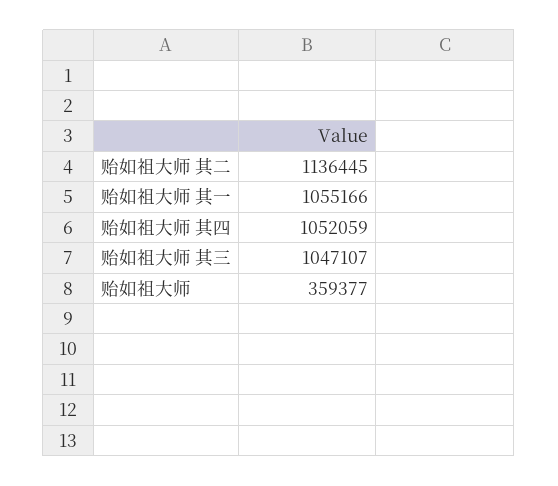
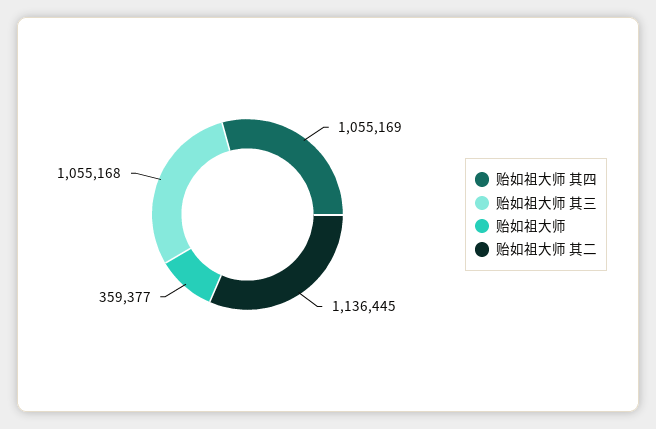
贻如祖大师 其一: 1055166 -> none
贻如祖大师 其四: 1052059 -> 1055169
贻如祖大师 其三: 1047107 -> 1055168

